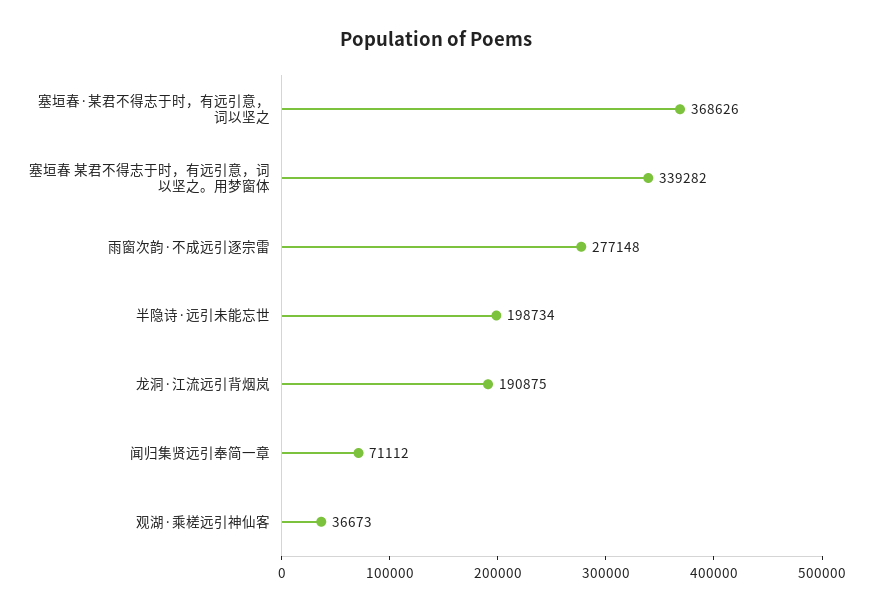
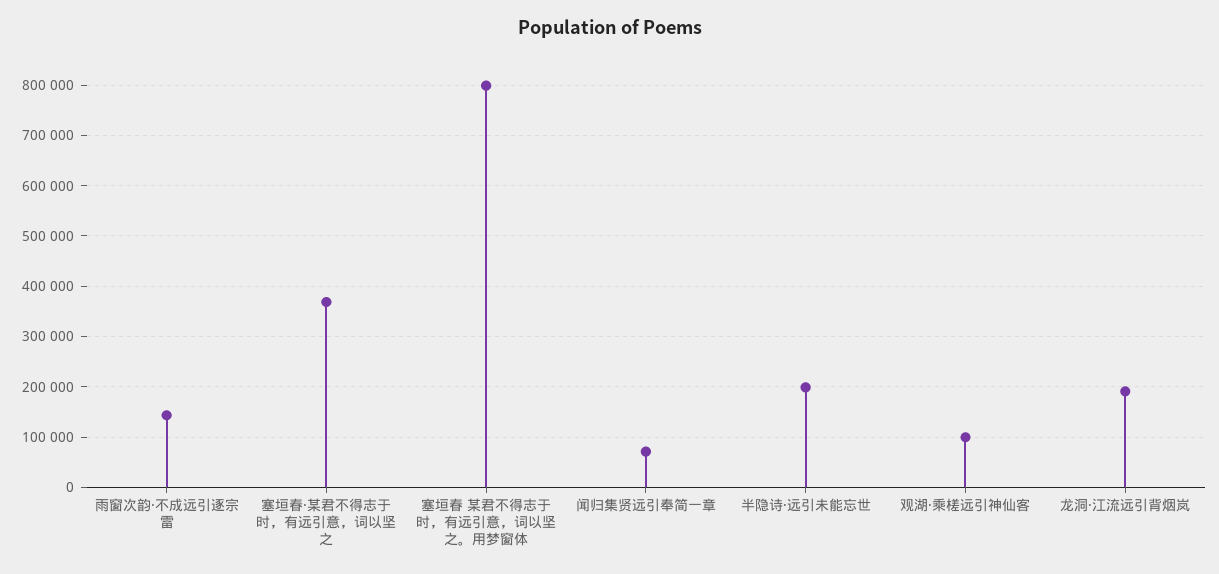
塞垣春 某君不得志于时，有远引意，词以坚之。用梦窗体: 339282 -> 800000
雨窗次韵·不成远引逐宗雷: 277148 -> 140000
观湖·乘槎远引神仙客: 36673 -> 100000

